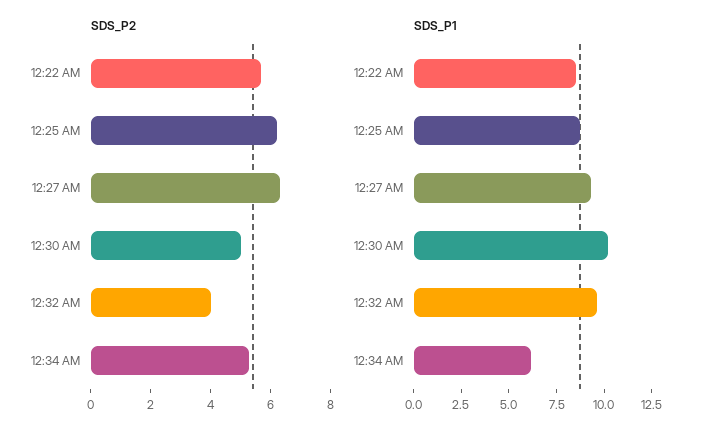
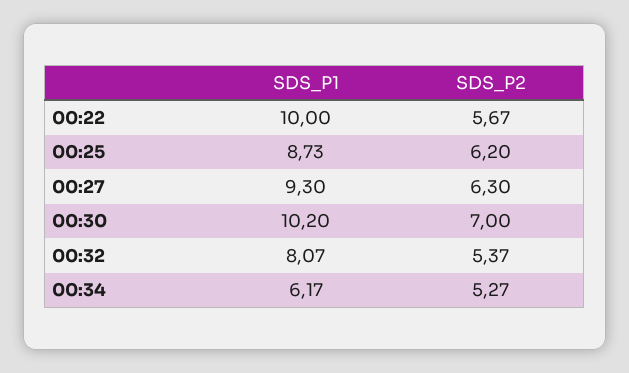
SDS_P2, 12:30 AM: 5 -> 7
SDS_P2, 12:32 AM: 4 -> 5.37
SDS_P1, 12:22 AM: 8.5 -> 10
SDS_P1, 12:32 AM: 9.5 -> 8.07

